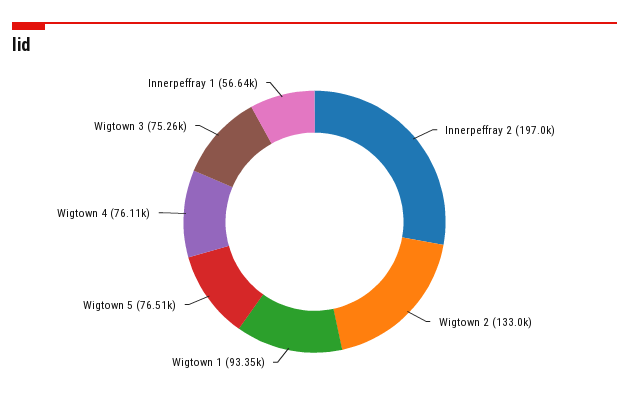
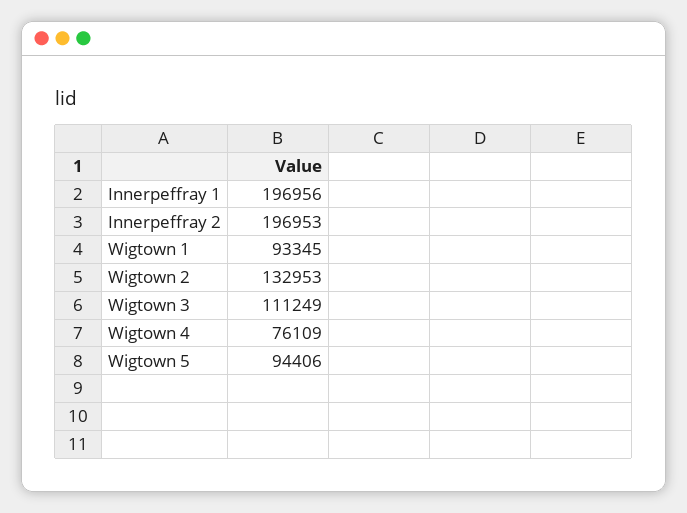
Wigtown 5: 76510 -> 94406
Wigtown 3: 75260 -> 111249
Innerpeffray 1: 56640 -> 196956

